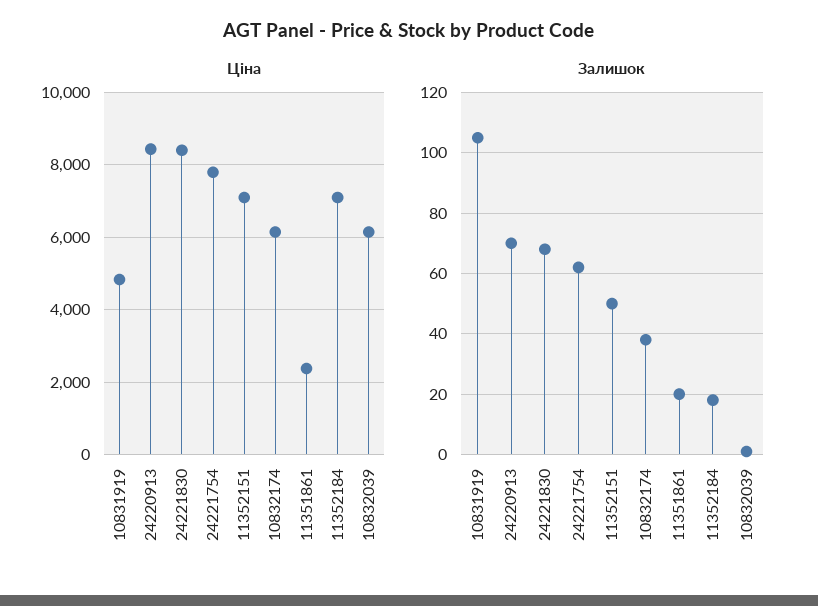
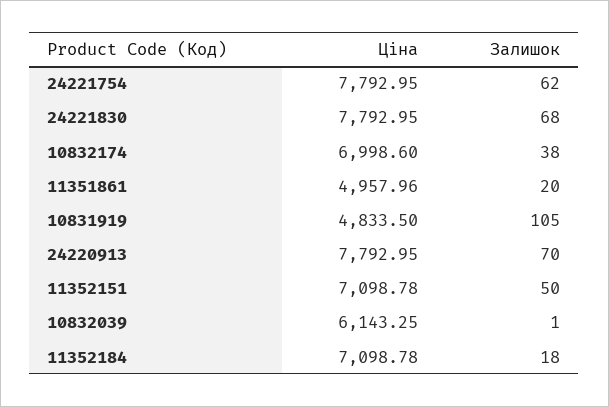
Ціна, 24220913: 8400 -> 7792.95
Ціна, 24221830: 8400 -> 7792.95
Ціна, 10832174: 6200 -> 6998.6
Ціна, 11351861: 2400 -> 4957.96

